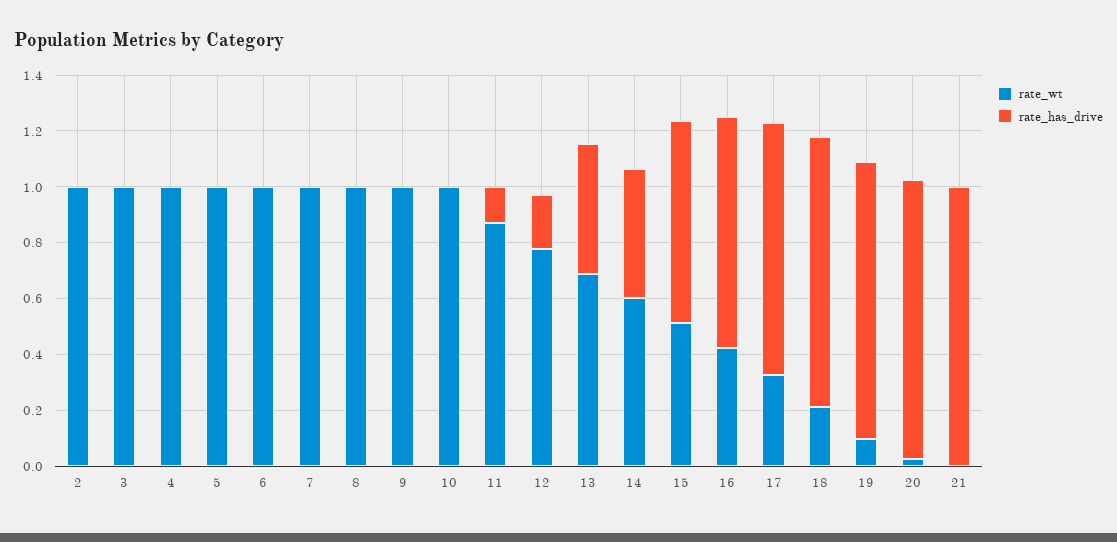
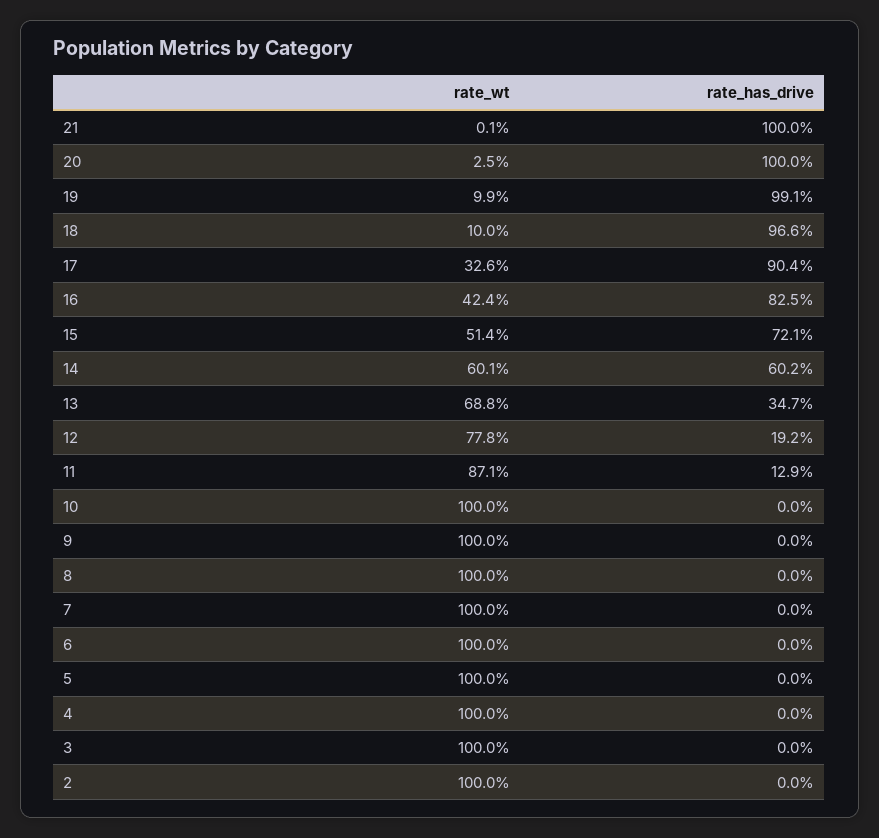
rate_has_drive, 13: 0.45 -> 0.347
rate_has_drive, 14: 0.45 -> 0.602
rate_wt, 18: 0.2 -> 0.1

